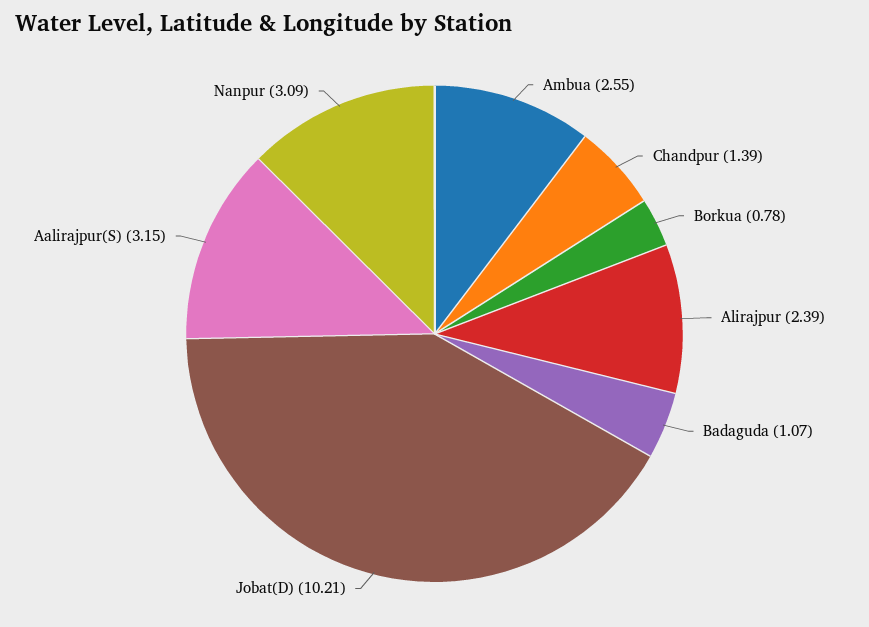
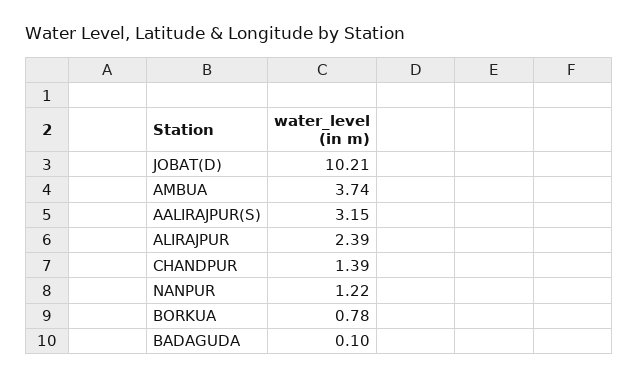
Ambua: 2.55 -> 3.74
Badaguda: 1.07 -> 0.1
Nanpur: 3.09 -> 1.22

